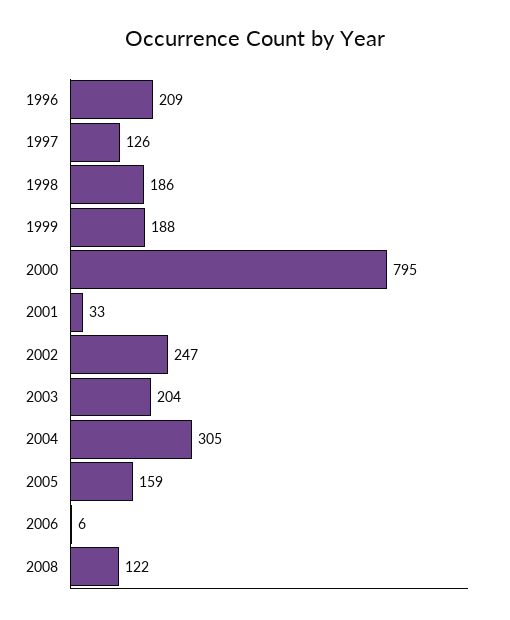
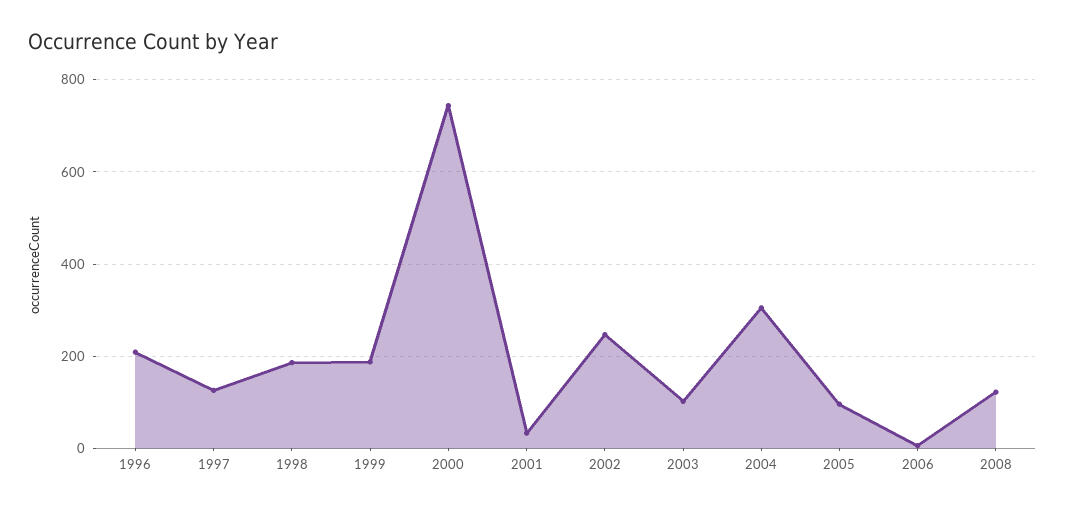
2000: 795 -> 740
2003: 204 -> 100
2005: 159 -> 100

